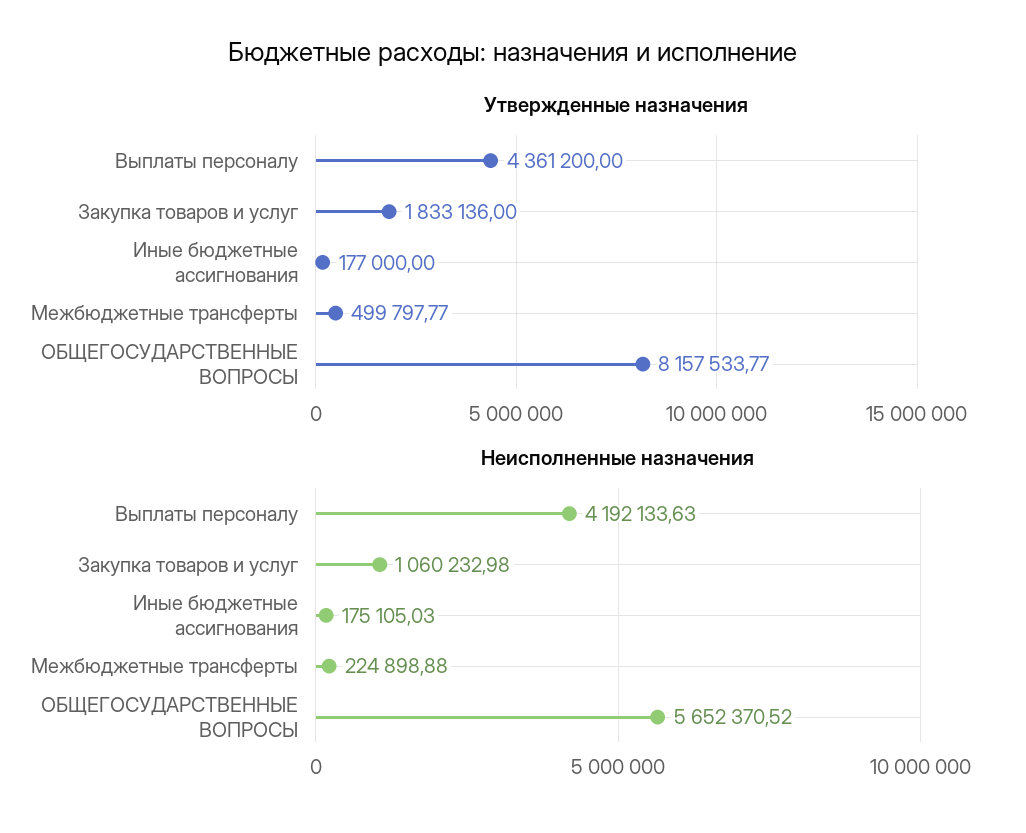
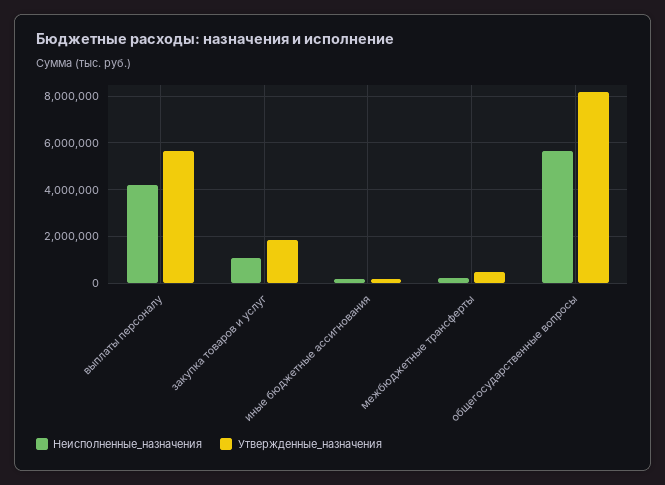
Утвержденные назначения, Выплаты персоналу: 4361200 -> 5500000

